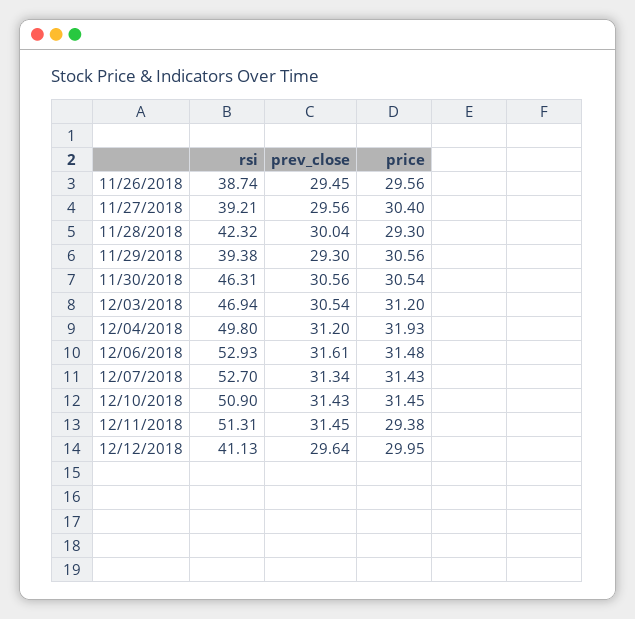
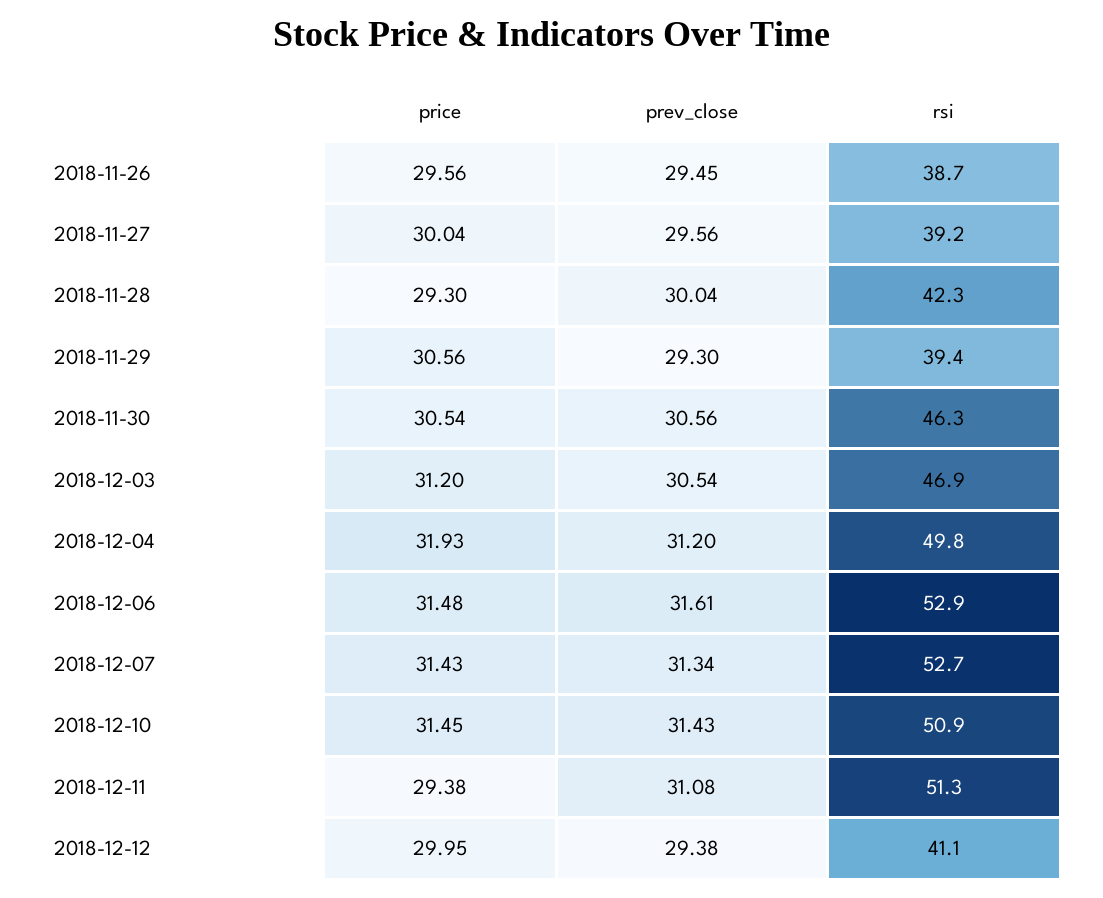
price, 11/27/2018: 30.4 -> 30.04
prev_close, 12/11/2018: 31.45 -> 31.08
prev_close, 12/12/2018: 29.64 -> 29.38

